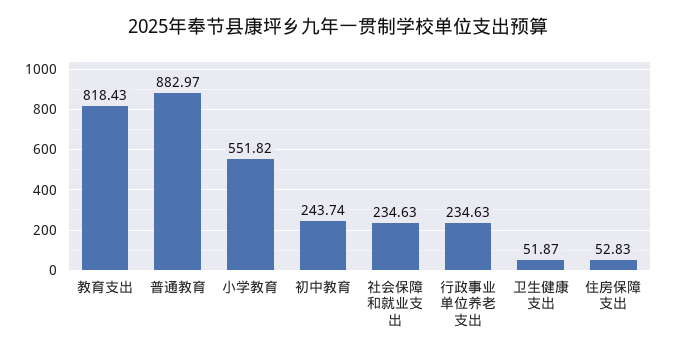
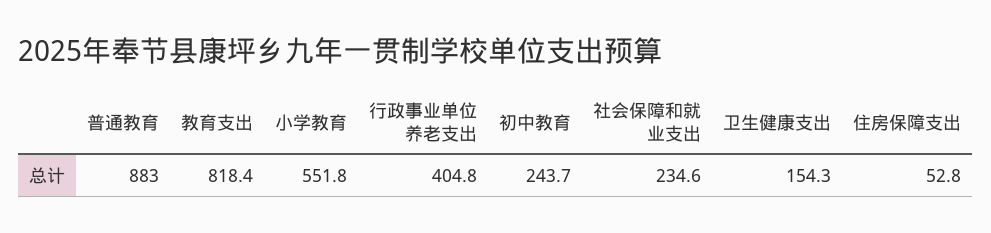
行政事业单位养老支出: 234.63 -> 404.8
卫生健康支出: 51.87 -> 154.3

